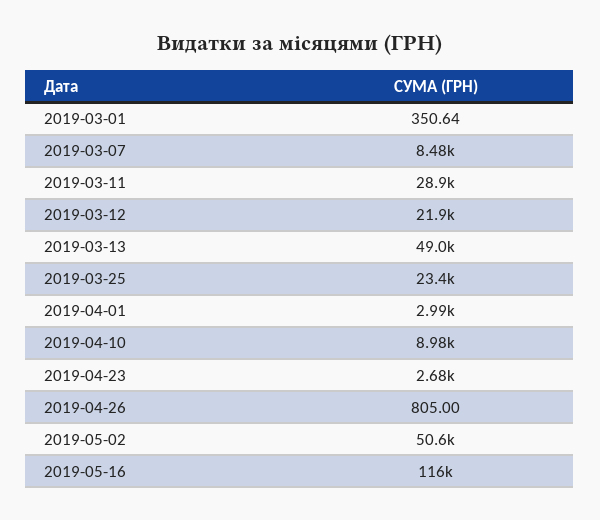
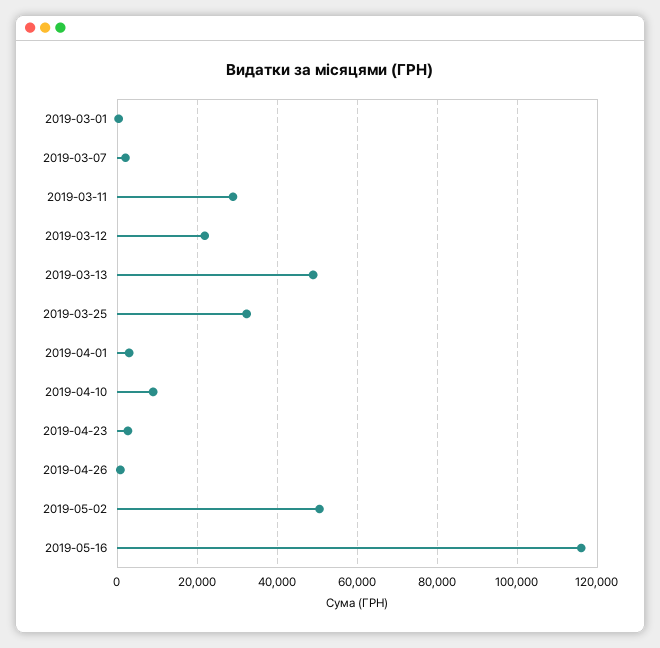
2019-03-07: 8480 -> 2000
2019-03-25: 23400 -> 32000

